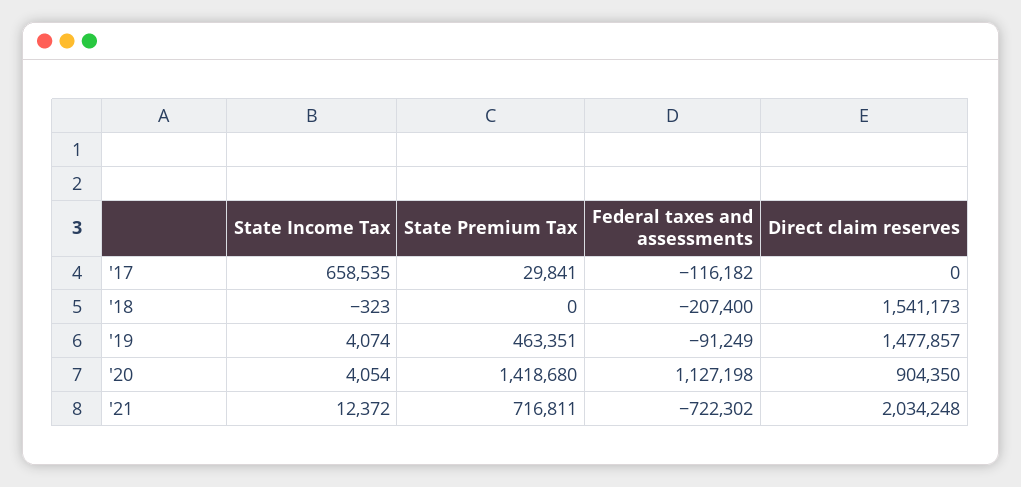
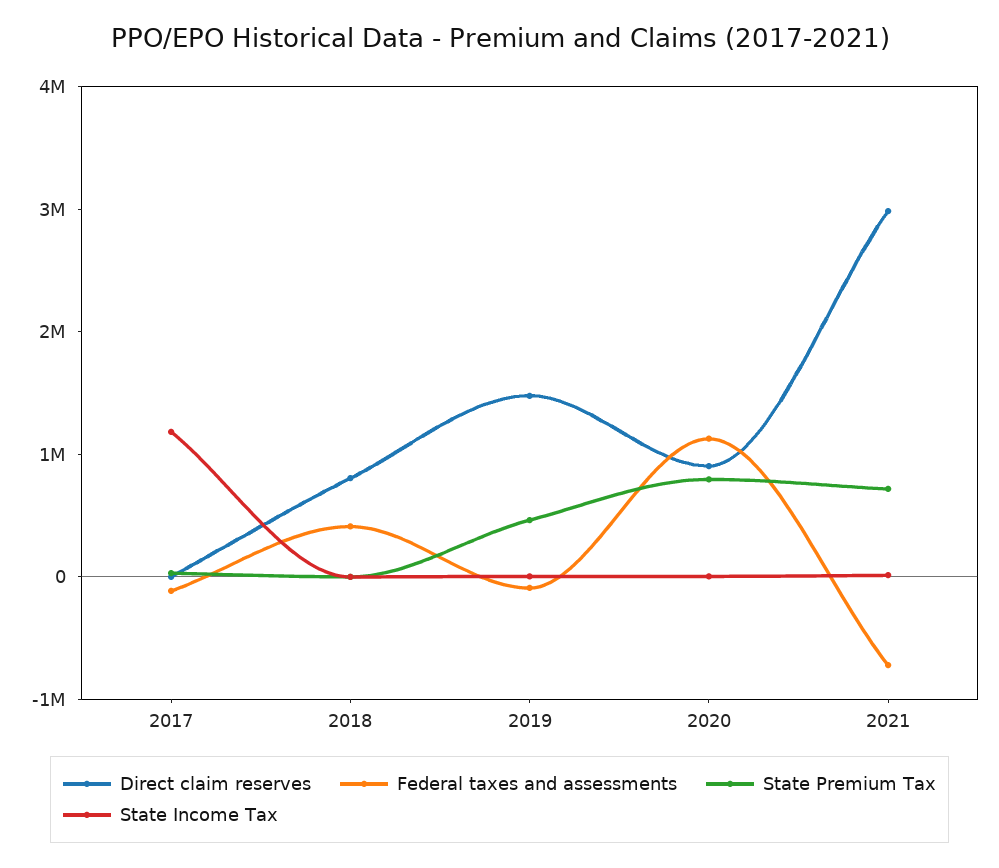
State Income Tax, '17: 658535 -> 1200000
Federal taxes and assessments, '18: -207400 -> 400000
Direct claim reserves, '18: 1541173 -> 800000
State Premium Tax, '20: 1418680 -> 800000
Direct claim reserves, '21: 2034248 -> 3000000

